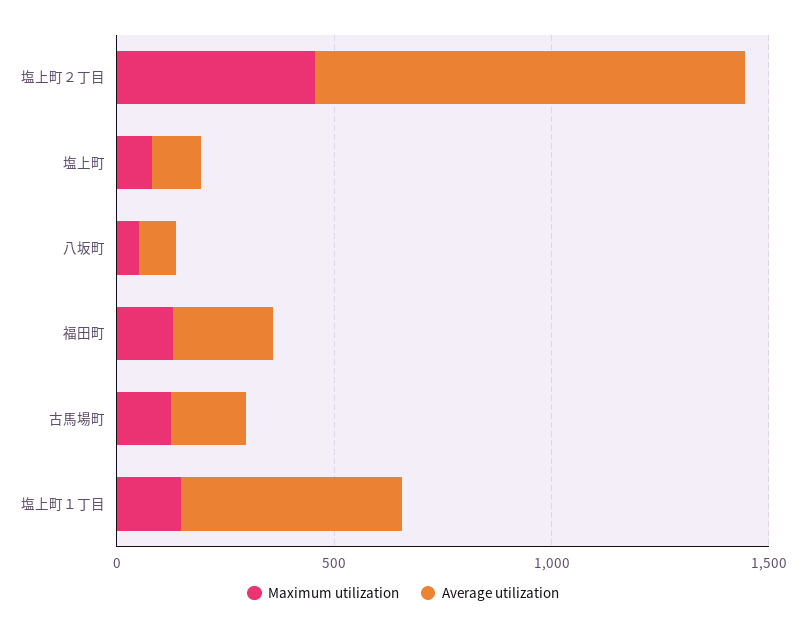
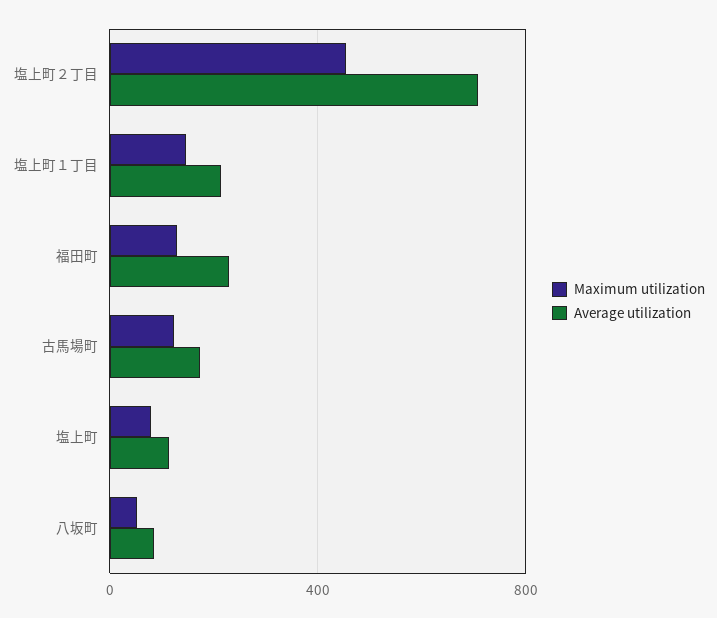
Average utilization, 塩上町２丁目: 1000 -> 700
Average utilization, 塩上町１丁目: 500 -> 200

